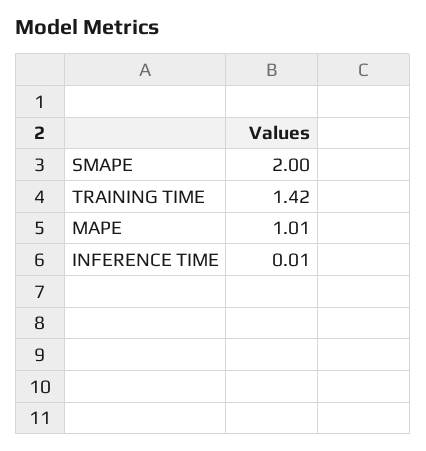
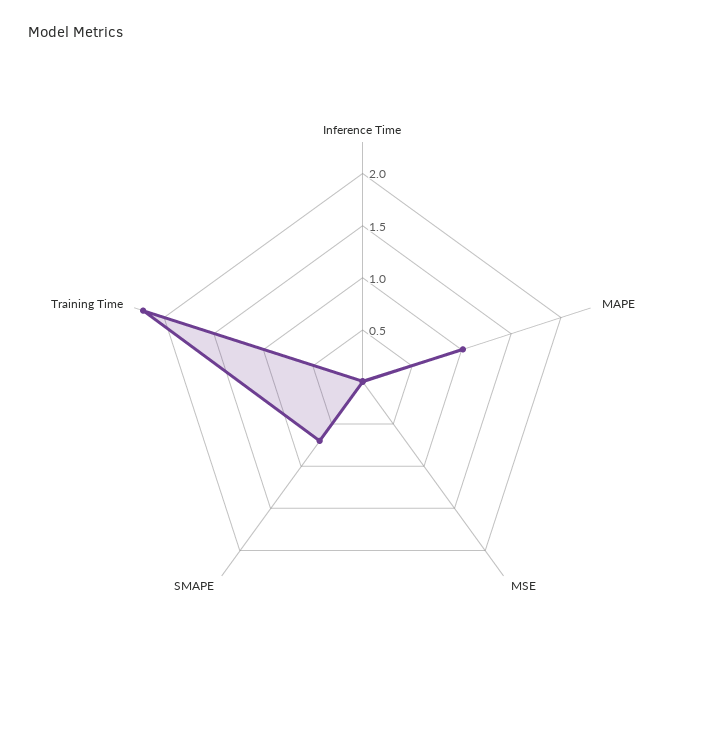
SMAPE: 2 -> 0.7
TRAINING TIME: 1.42 -> 2.2
MSE: none -> 0

